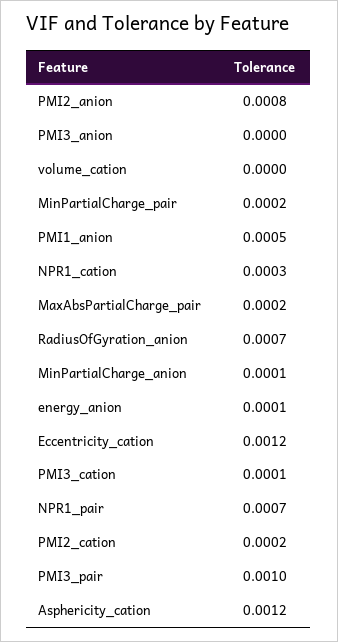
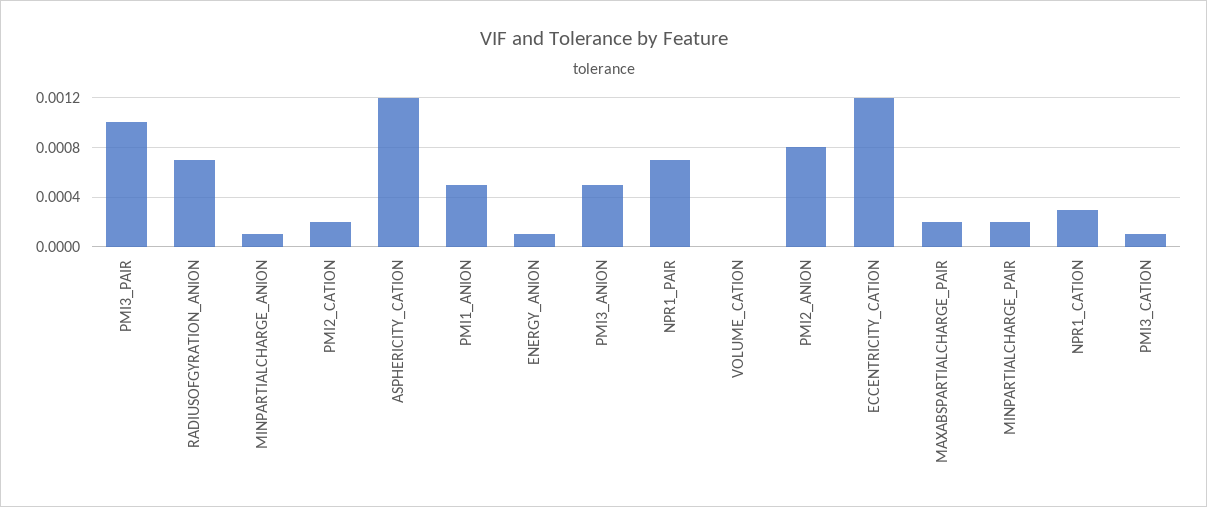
PMI3_anion: 0 -> 0.0005

